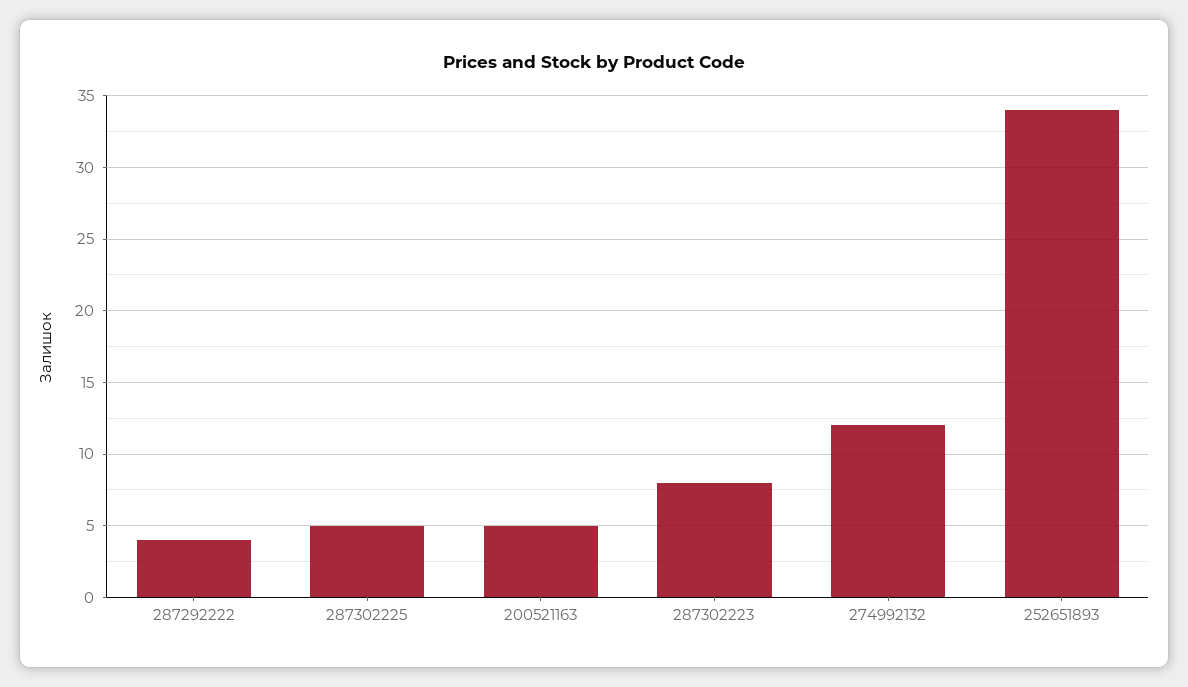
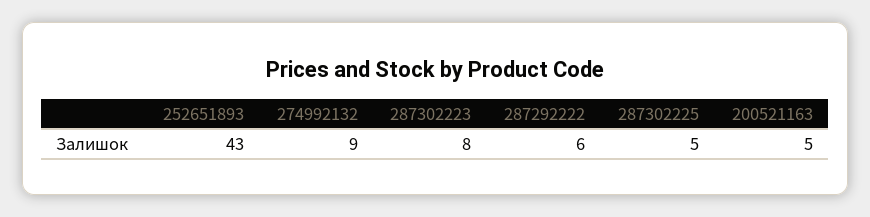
287292222: 4 -> 6
274992132: 12 -> 9
252651893: 34 -> 43

